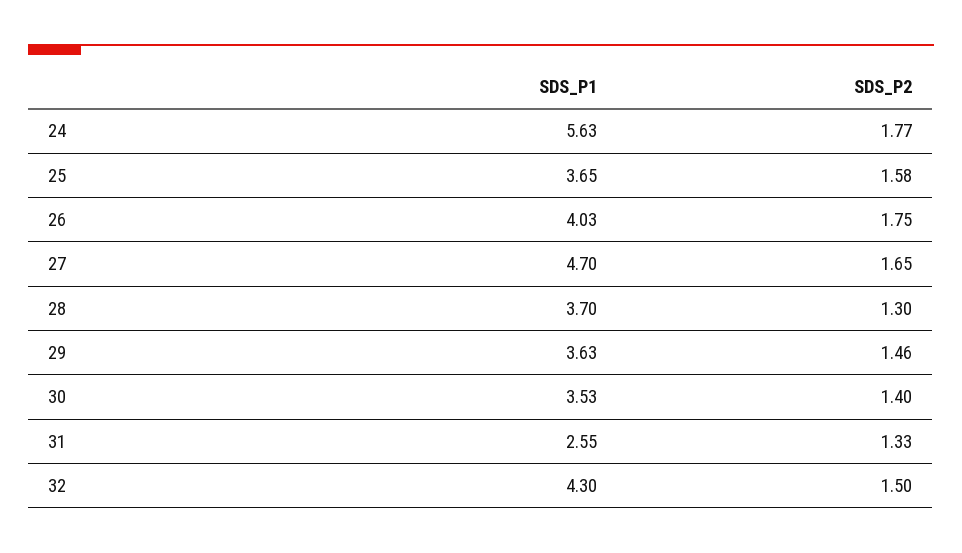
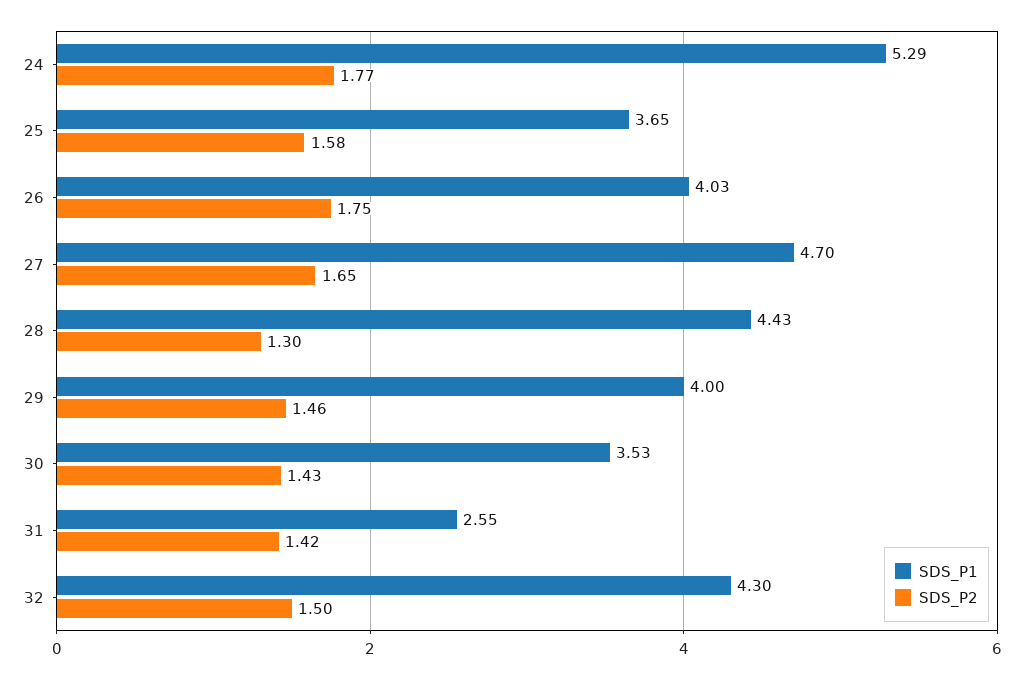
SDS_P1, 24: 5.63 -> 5.29
SDS_P1, 28: 3.7 -> 4.43
SDS_P1, 29: 3.63 -> 4
SDS_P2, 30: 1.4 -> 1.43
SDS_P2, 31: 1.33 -> 1.42

